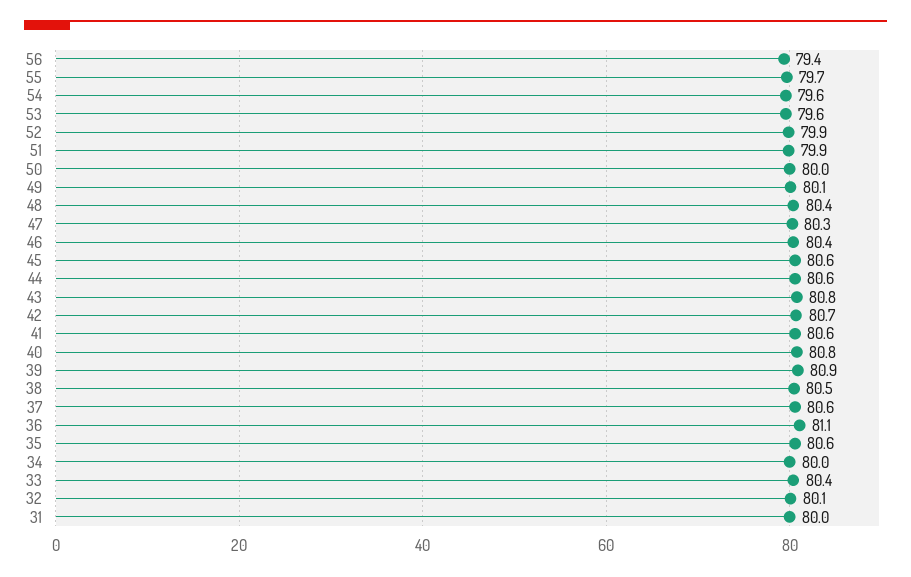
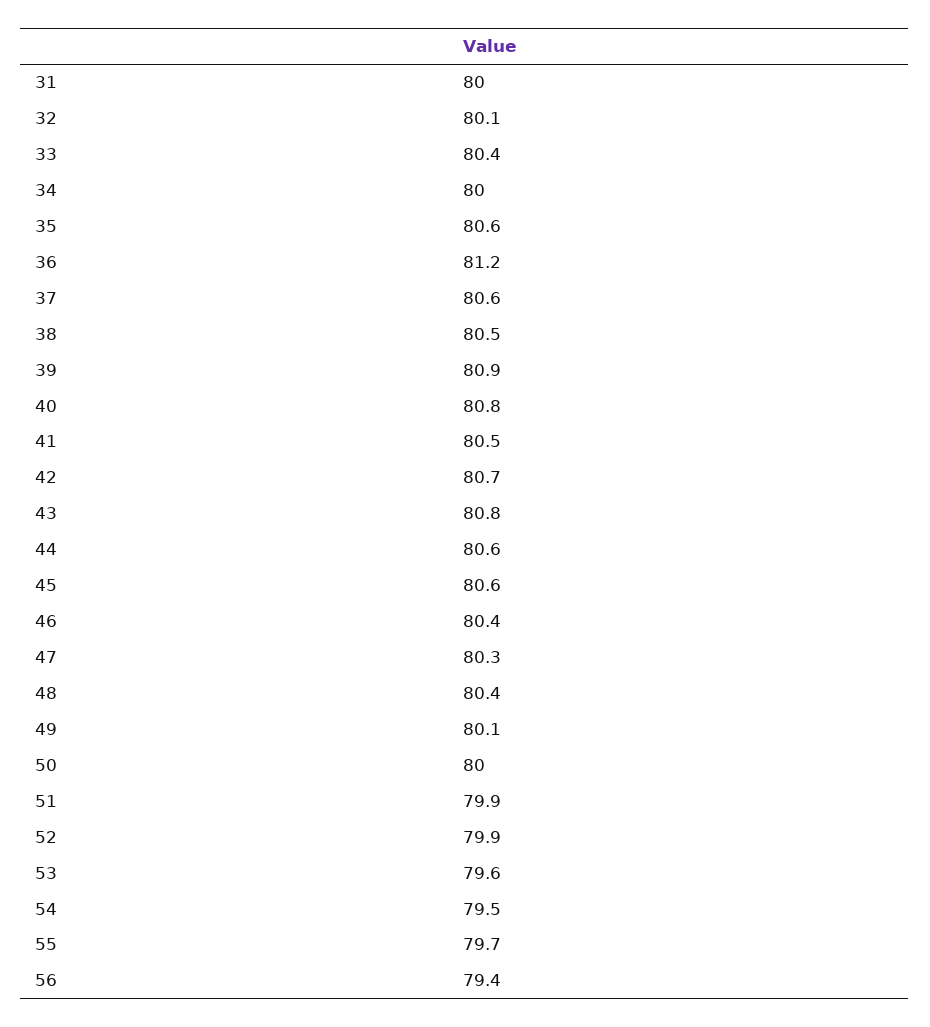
54: 79.6 -> 79.5
41: 80.6 -> 80.5
36: 81.1 -> 81.2

